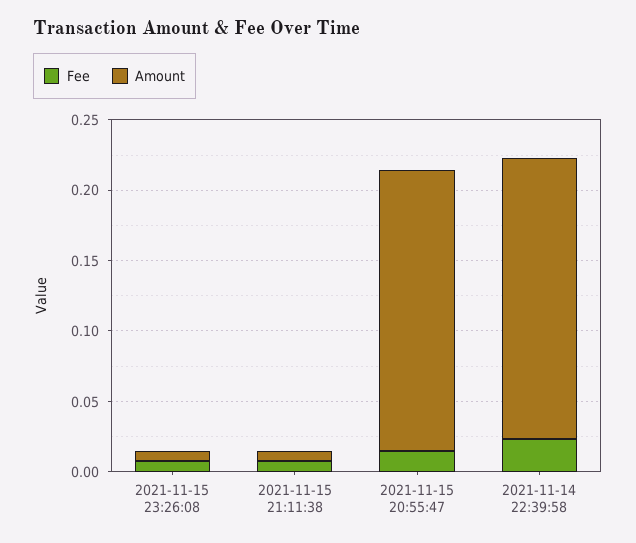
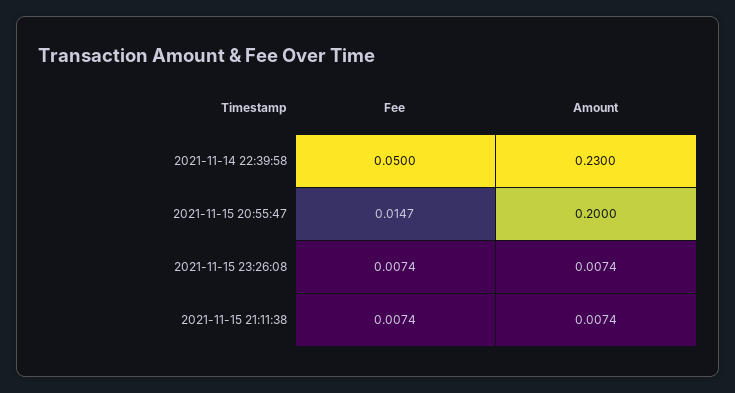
Fee, 2021-11-14 22:39:58: 0.02 -> 0.05
Amount, 2021-11-14 22:39:58: 0.2 -> 0.23

